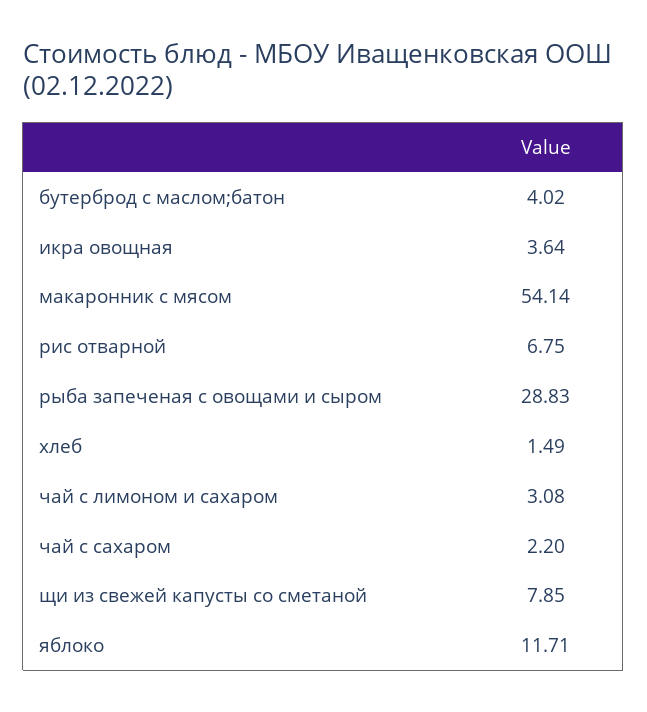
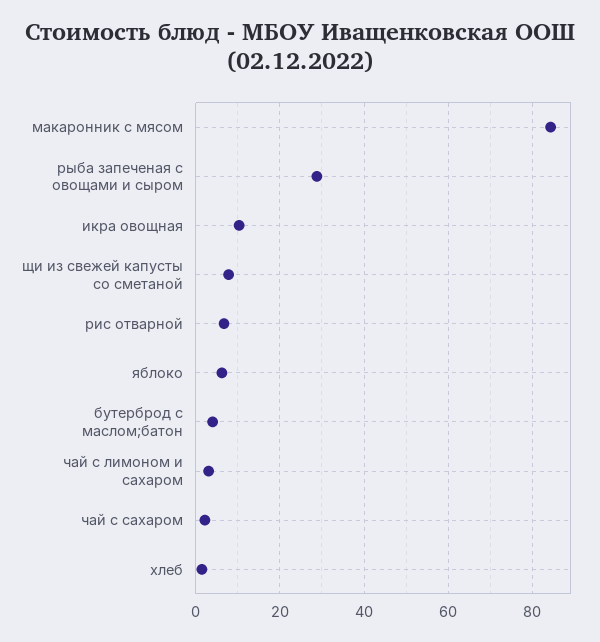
икра овощная: 3.64 -> 10
макаронник с мясом: 54.14 -> 84
яблоко: 11.71 -> 6

